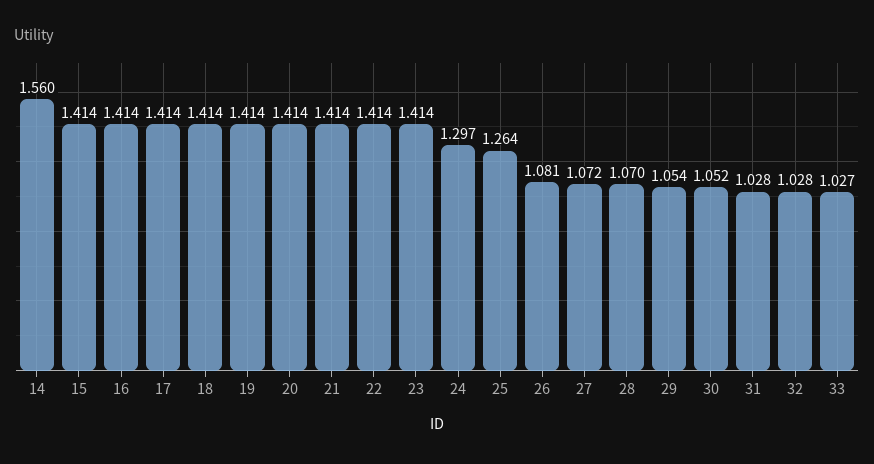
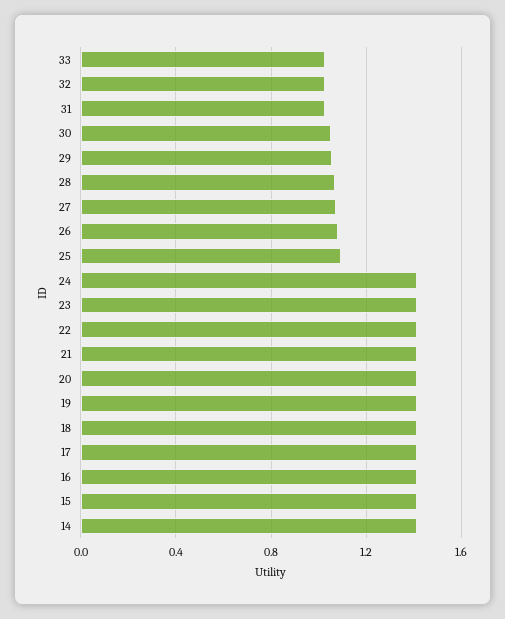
14: 1.56 -> 1.4
24: 1.297 -> 1.4
25: 1.264 -> 1.1

